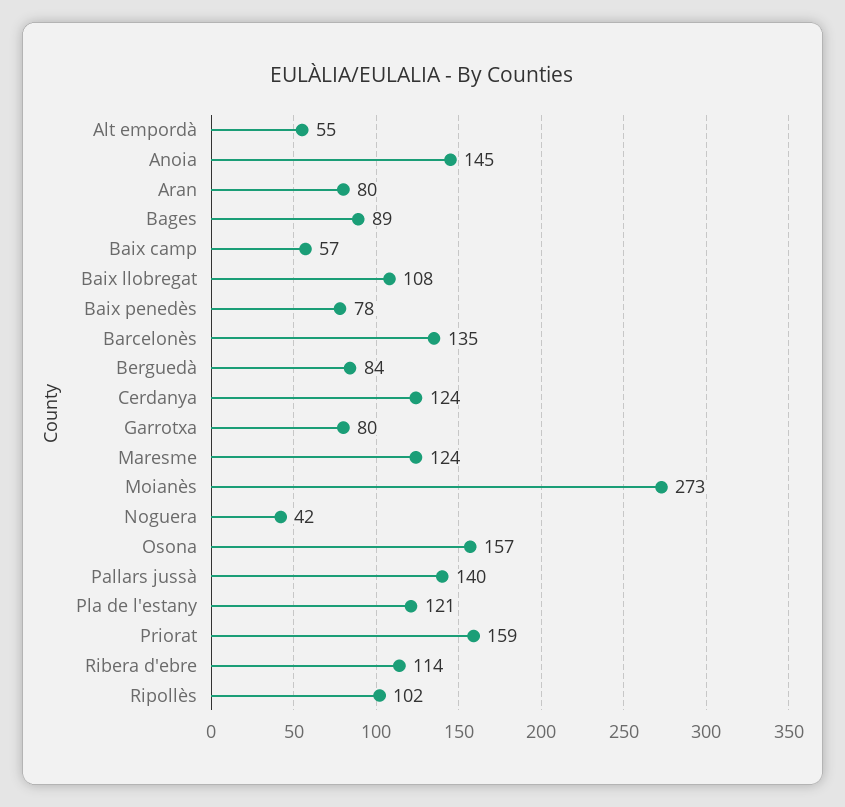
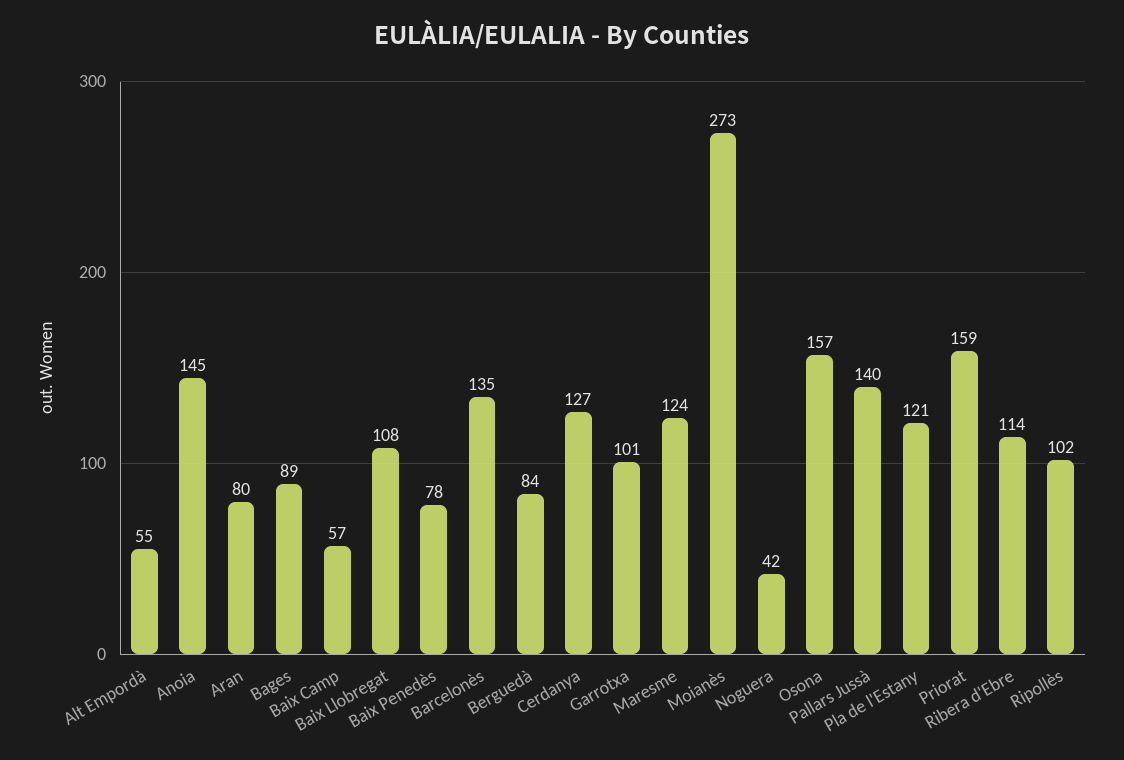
Cerdanya: 124 -> 127
Garrotxa: 80 -> 101

